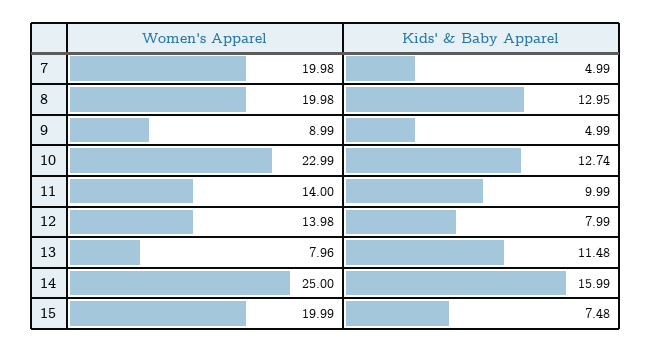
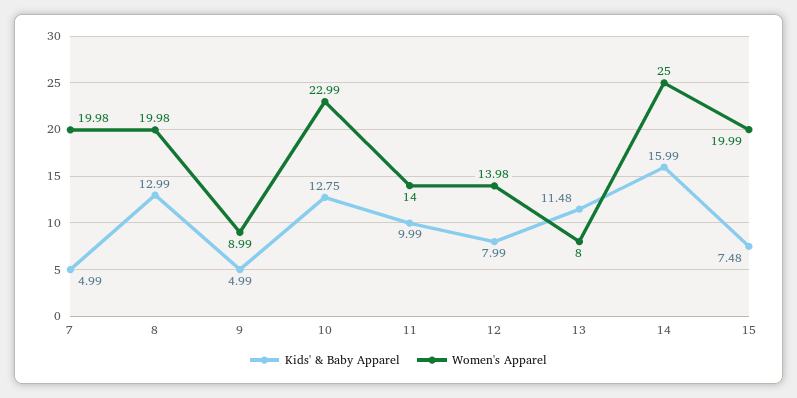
Kids' & Baby Apparel, 8: 12.95 -> 12.99
Kids' & Baby Apparel, 10: 12.74 -> 12.75
Women's Apparel, 13: 7.96 -> 8

